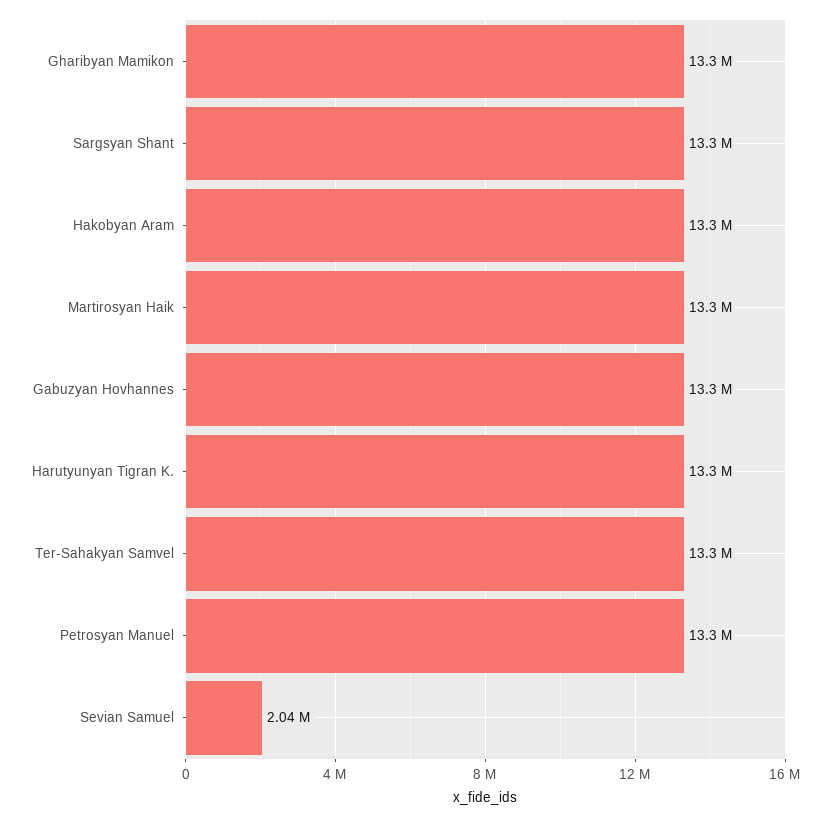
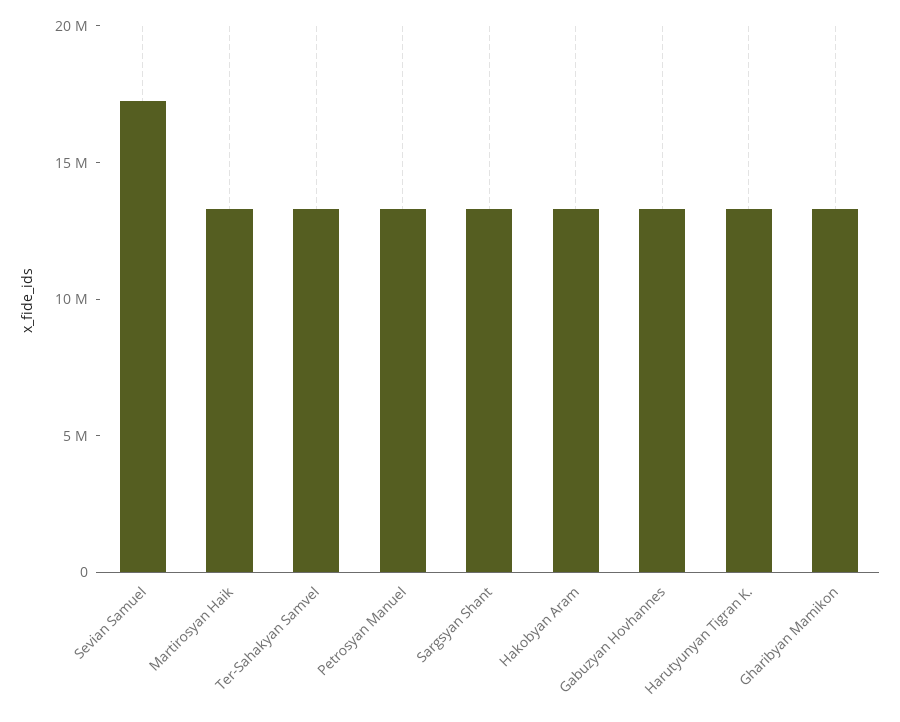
Sevian Samuel: 2040000 -> 17000000

